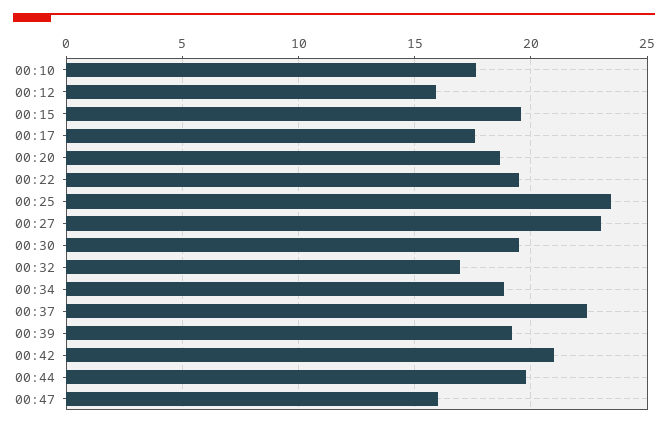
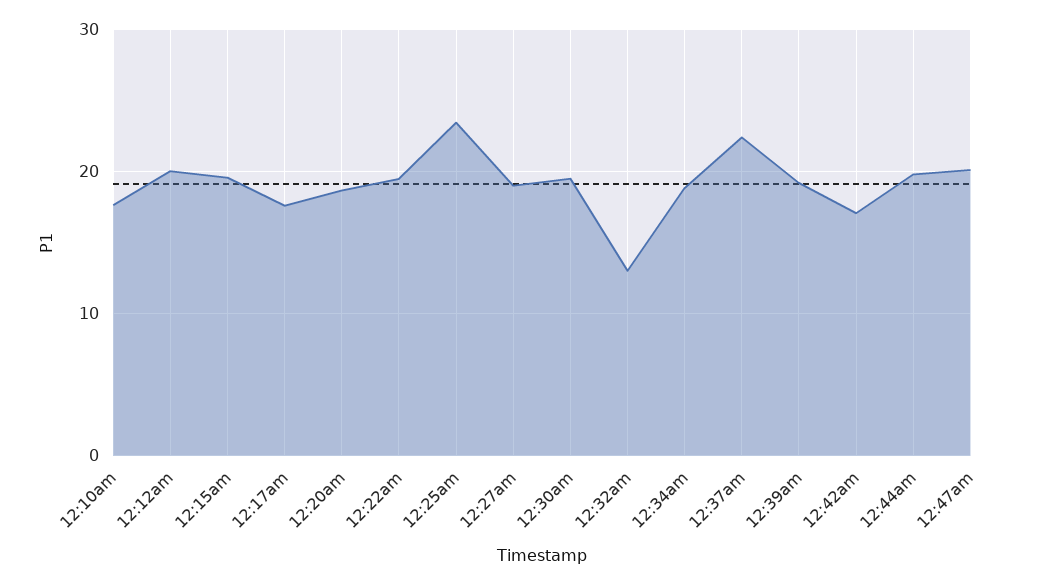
00:12: 16 -> 20
00:27: 23 -> 19
00:32: 17 -> 13
00:42: 21 -> 17
00:47: 16 -> 20

